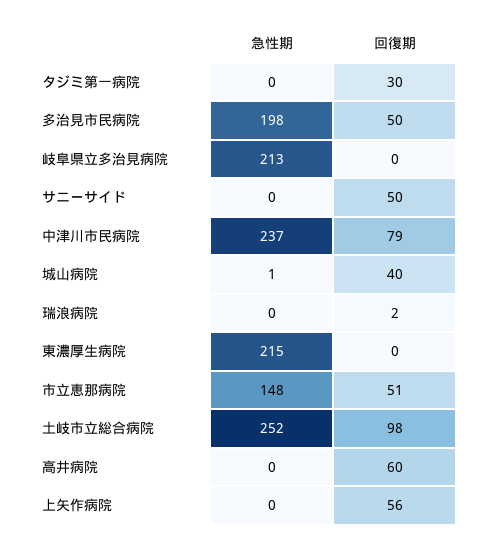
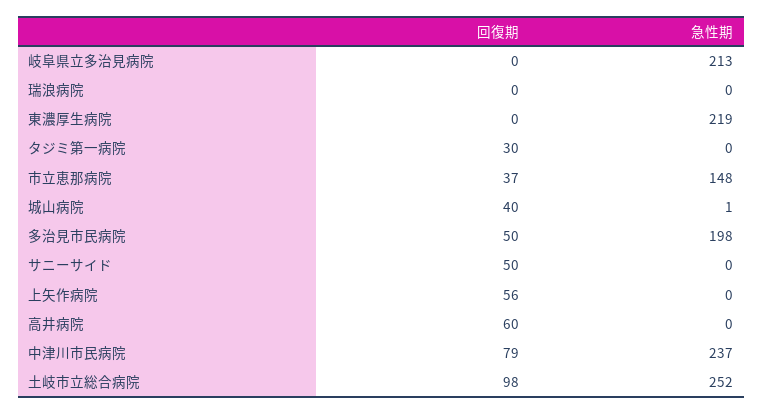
回復期, 瑞浪病院: 2 -> 0
急性期, 東濃厚生病院: 215 -> 219
回復期, 市立恵那病院: 51 -> 37

